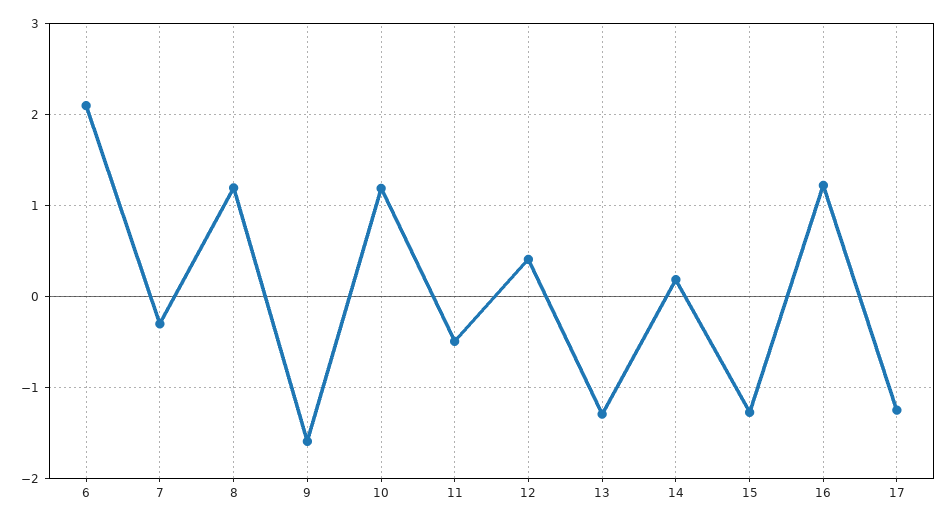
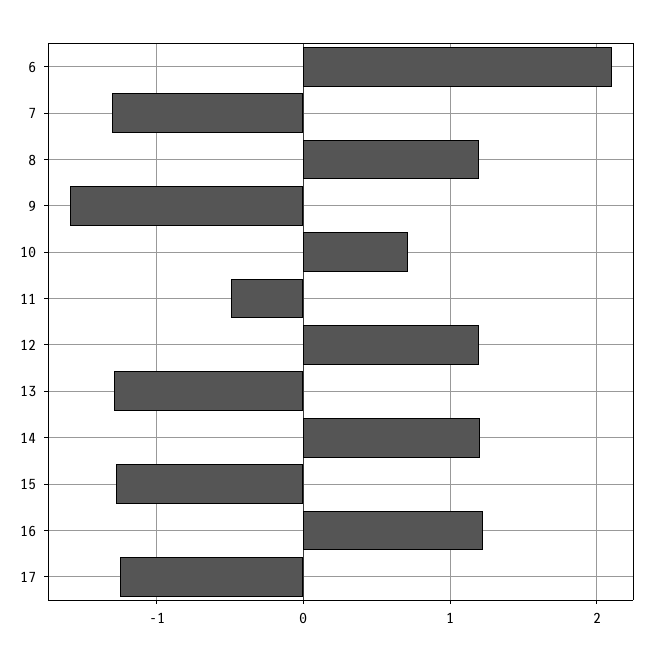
7: -0.3 -> -1.3
10: 1.2 -> 0.7
12: 0.4 -> 1.2
14: 0.2 -> 1.2

